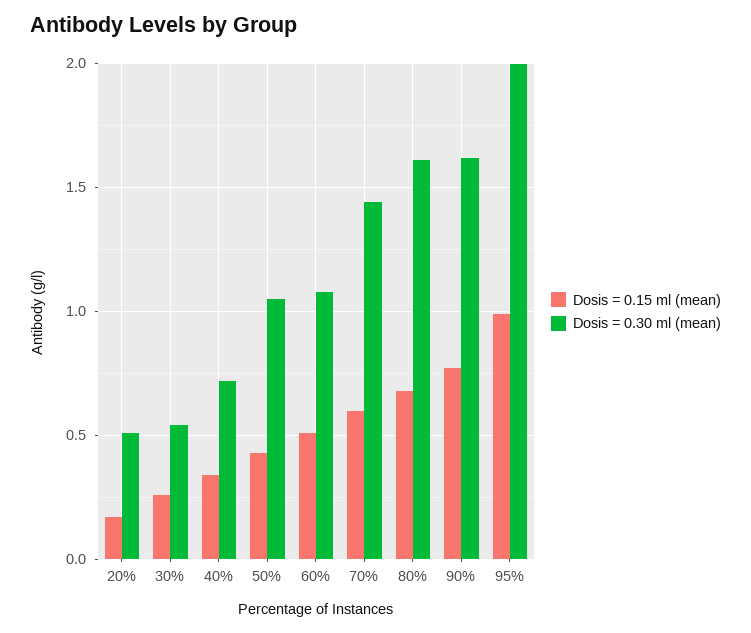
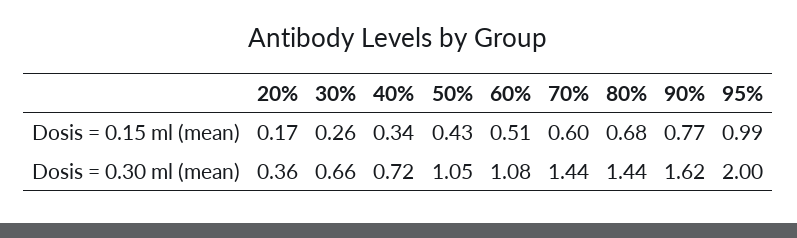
Dosis = 0.30 ml (mean), 20%: 0.5 -> 0.36
Dosis = 0.30 ml (mean), 30%: 0.55 -> 0.66
Dosis = 0.30 ml (mean), 80%: 1.6 -> 1.44

